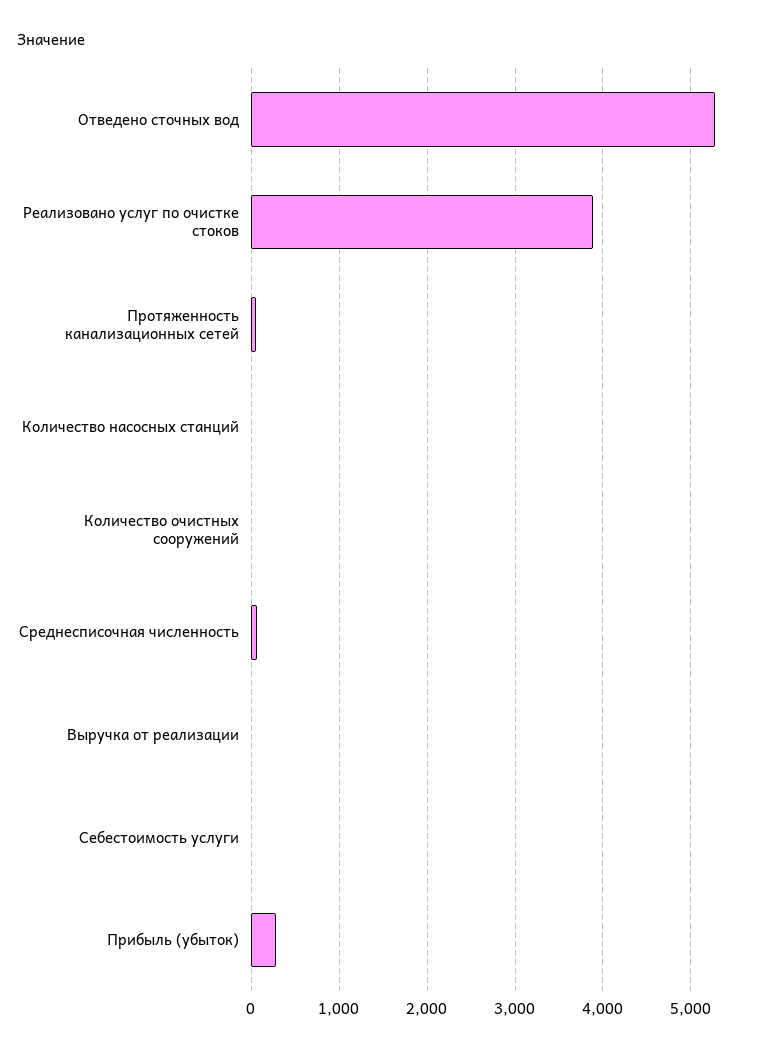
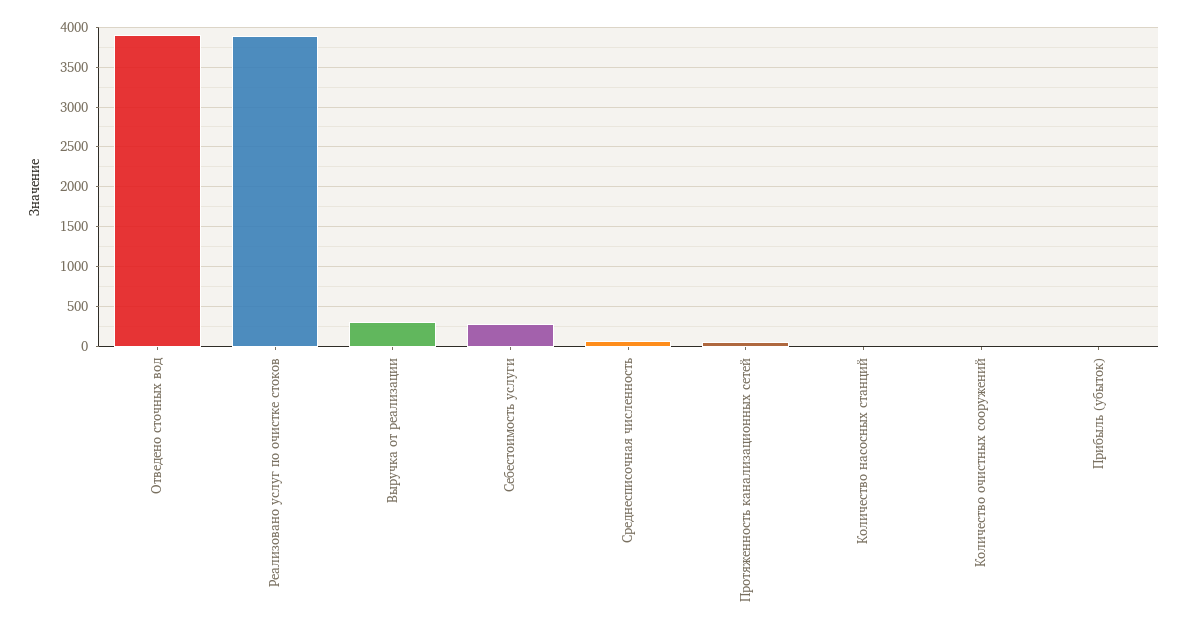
Отведено сточных вод: 5300 -> 3900
Выручка от реализации: 0 -> 300
Себестоимость услуги: 0 -> 300
Прибыль (убыток): 300 -> 0

